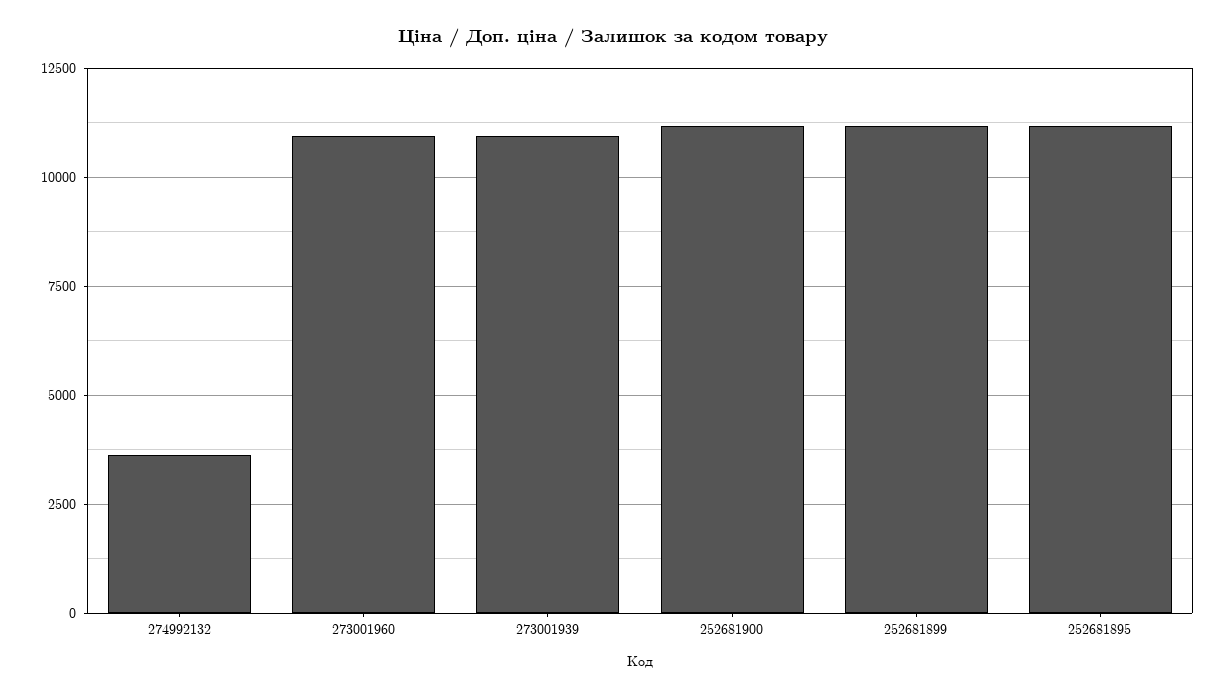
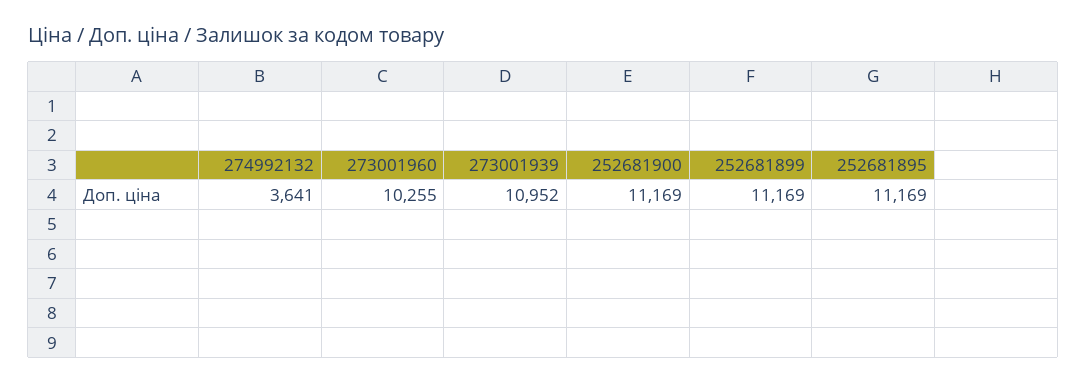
273001960: 11000 -> 10255

